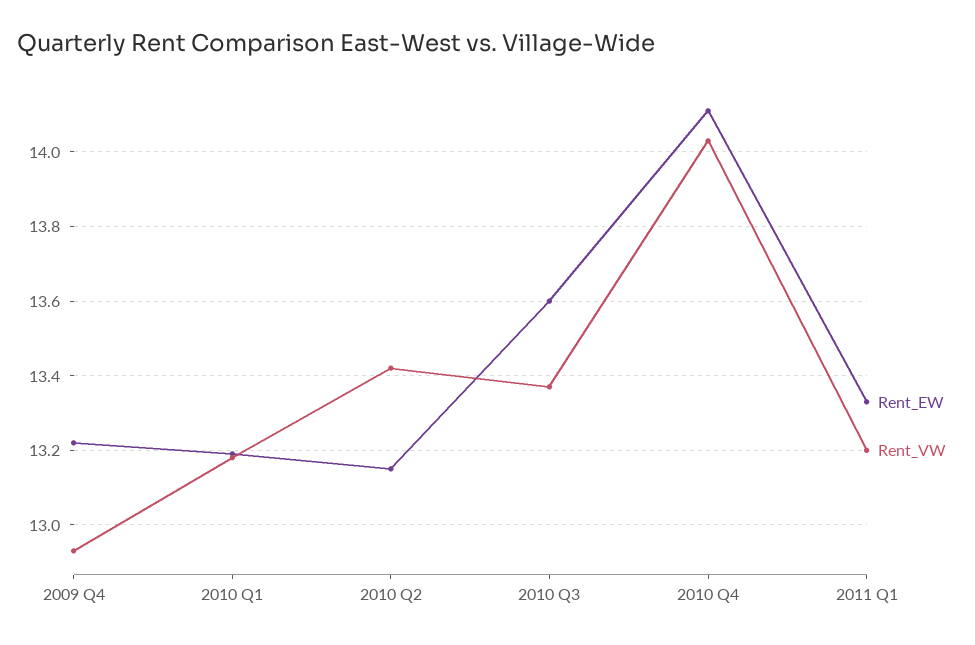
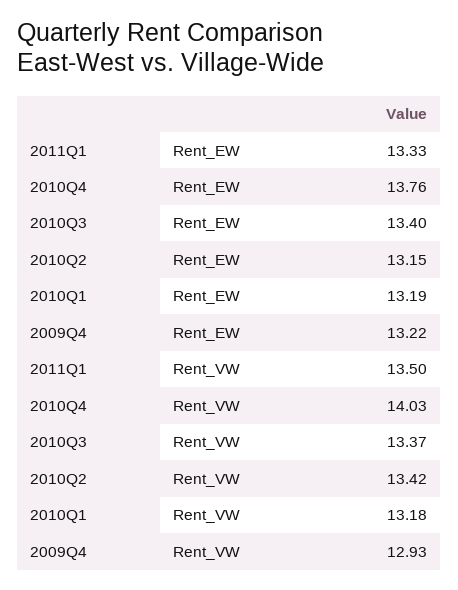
Rent_EW, 2010 Q3: 13.6 -> 13.4
Rent_EW, 2010 Q4: 14.1 -> 13.76
Rent_VW, 2011 Q1: 13.2 -> 13.5

